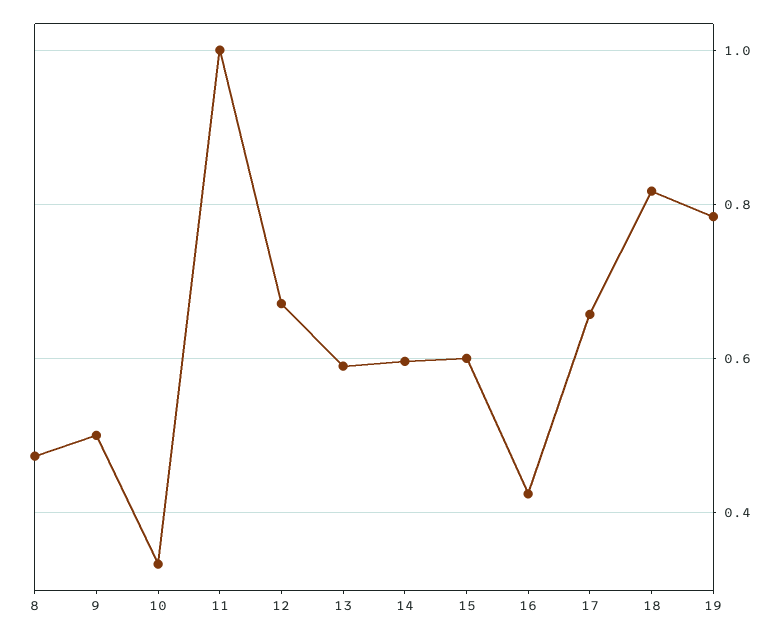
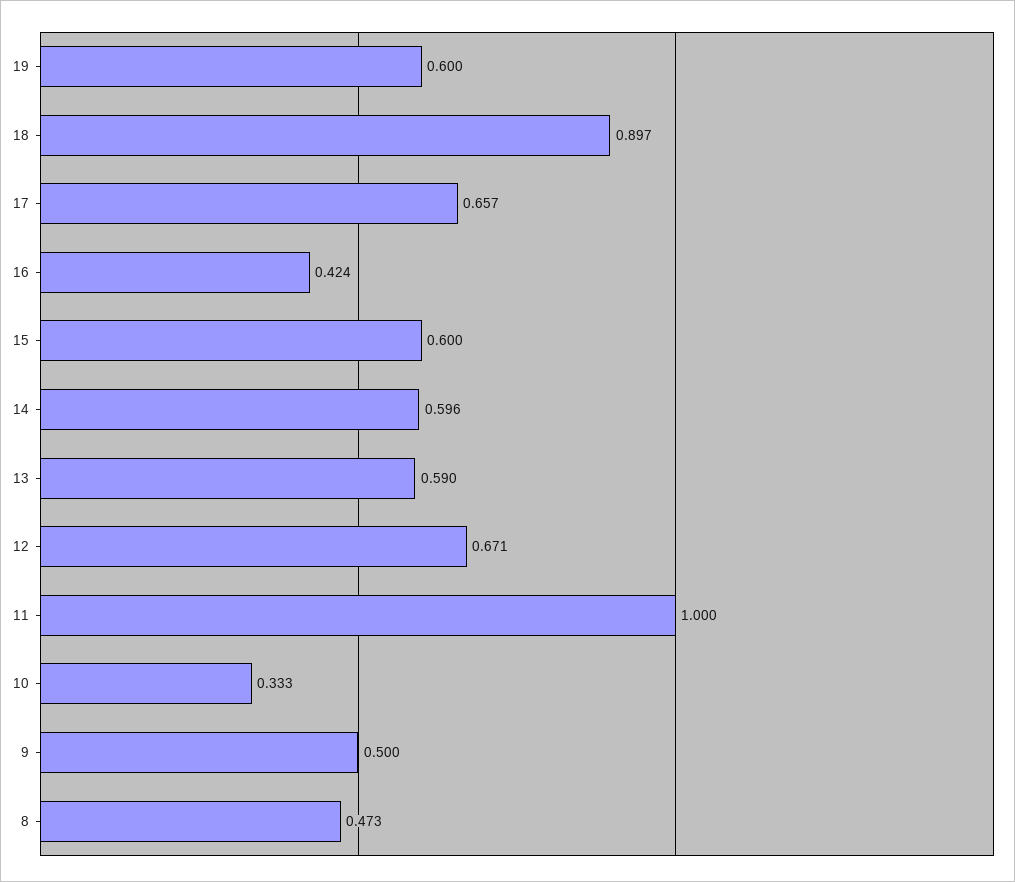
18: 0.82 -> 0.897
19: 0.78 -> 0.6

